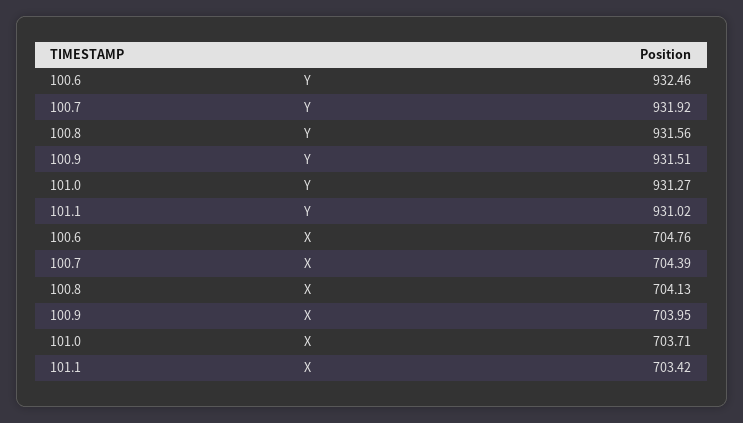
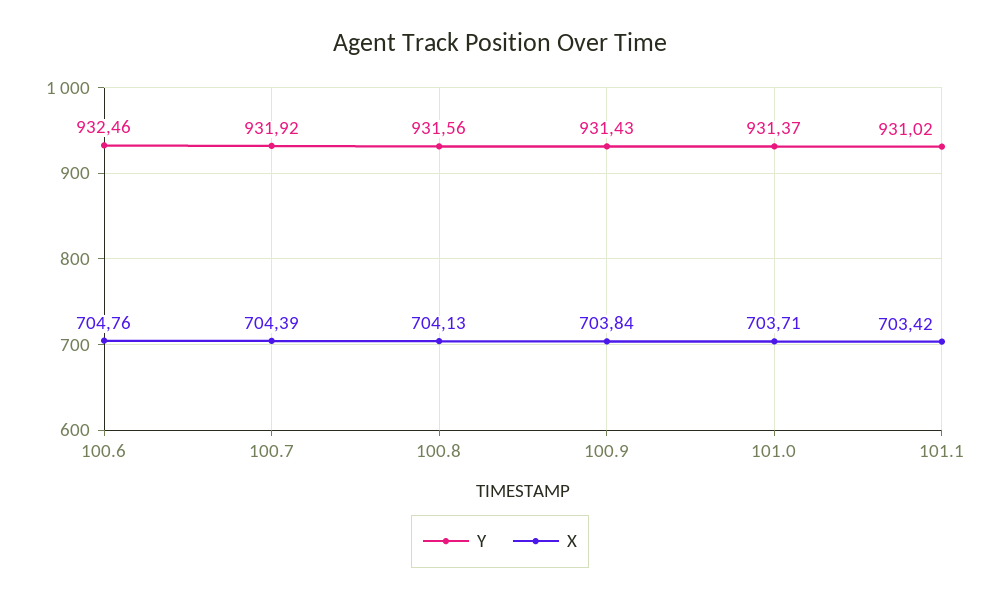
Y, 100.9: 931.51 -> 931.43
Y, 101.0: 931.27 -> 931.37
X, 100.9: 703.95 -> 703.84

